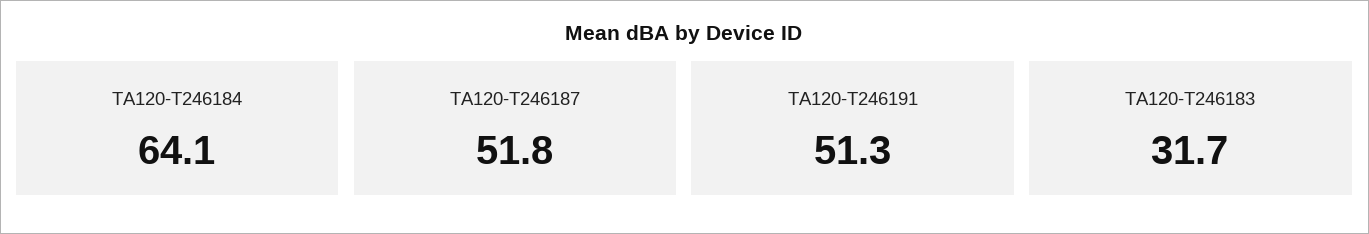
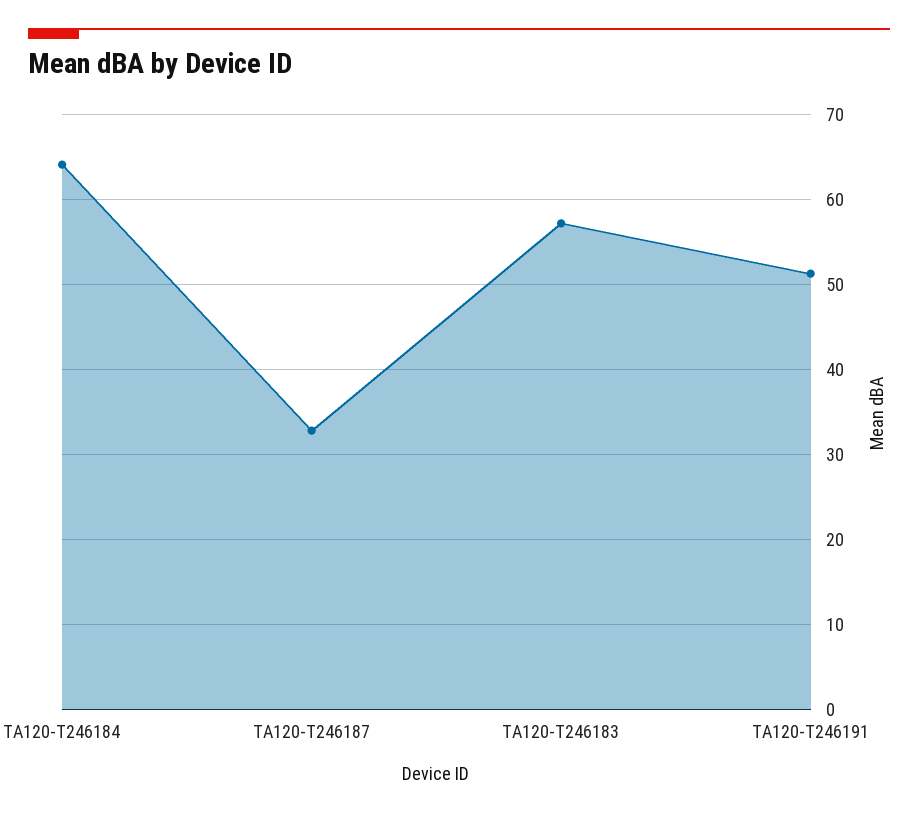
TA120-T246187: 51.8 -> 33
TA120-T246183: 31.7 -> 57

